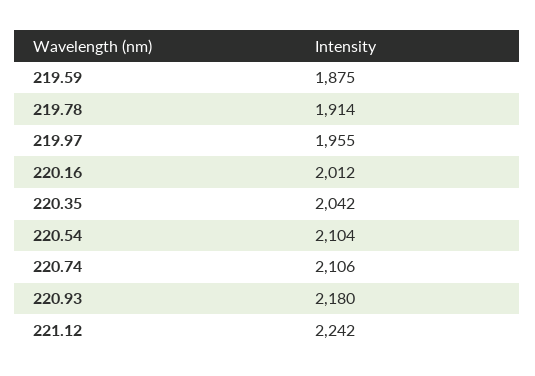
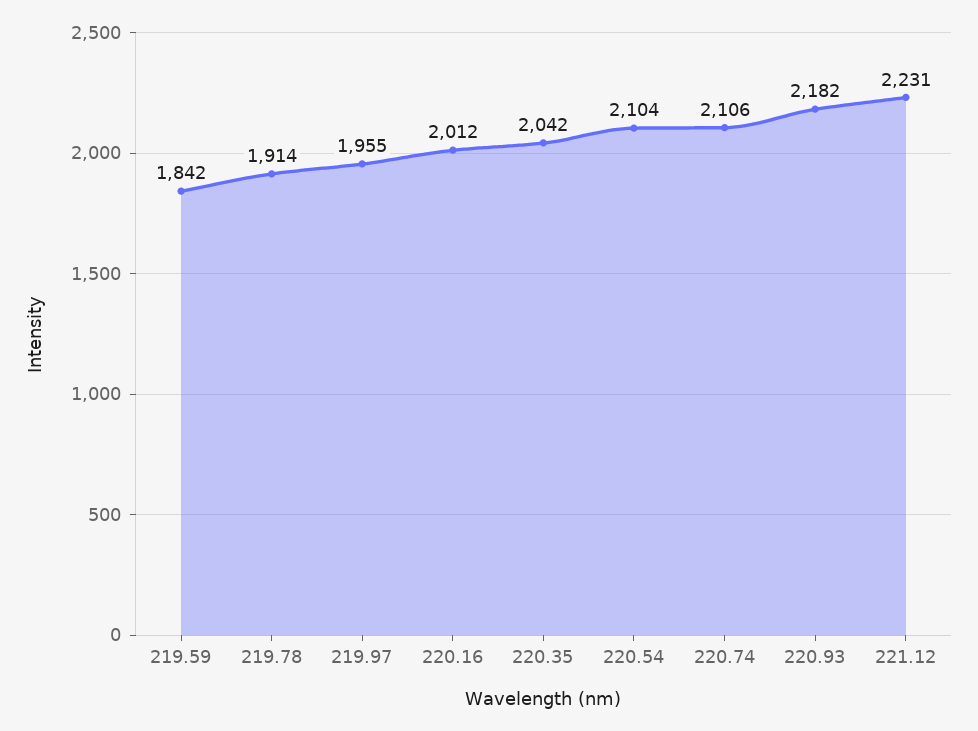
219.59: 1875 -> 1842
220.93: 2180 -> 2182
221.12: 2242 -> 2231

